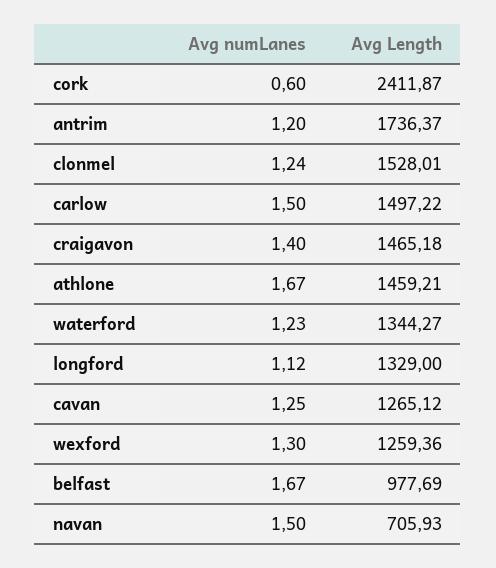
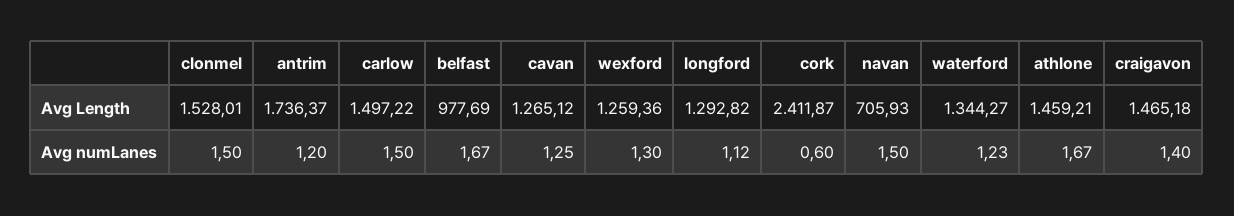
Avg numLanes, clonmel: 1.24 -> 1.5
Avg Length, longford: 1329 -> 1292.82

